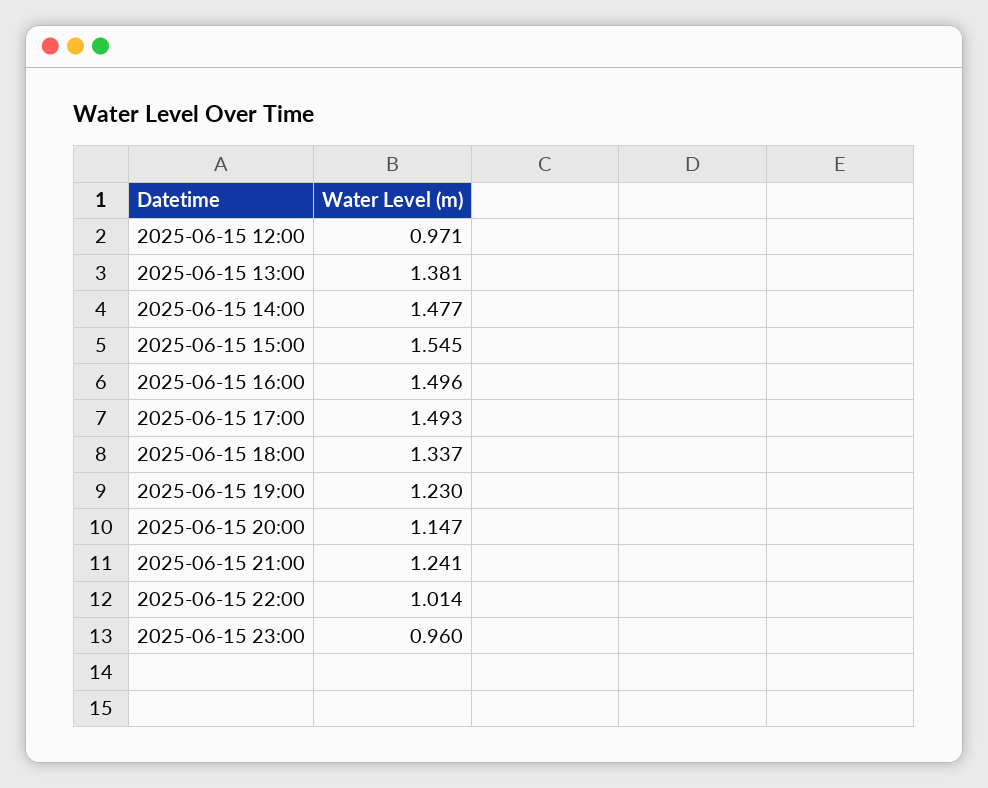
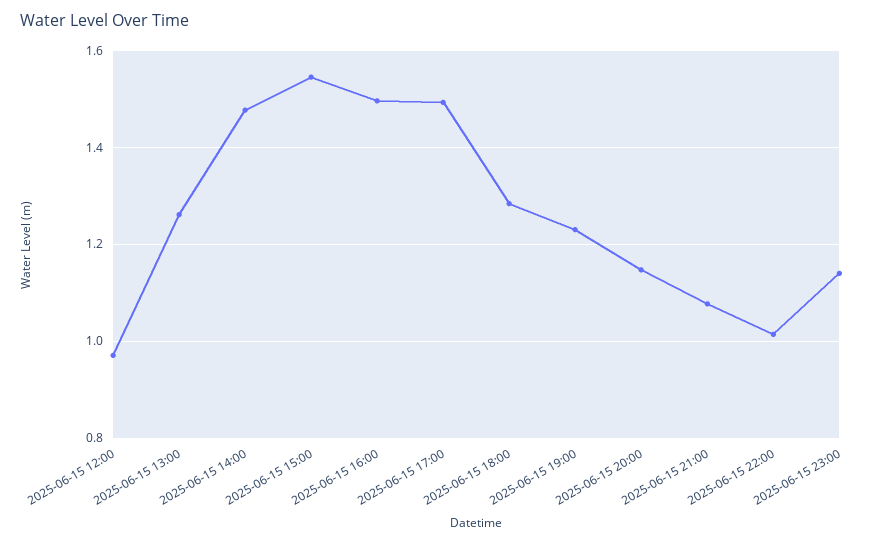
2025-06-15 13:00: 1.381 -> 1.26
2025-06-15 18:00: 1.337 -> 1.28
2025-06-15 21:00: 1.241 -> 1.08
2025-06-15 23:00: 0.96 -> 1.14

